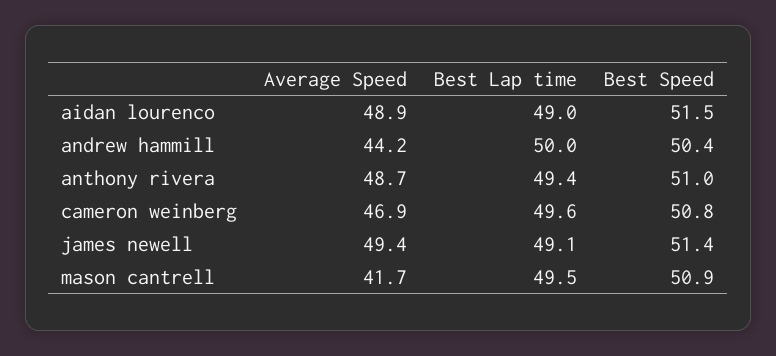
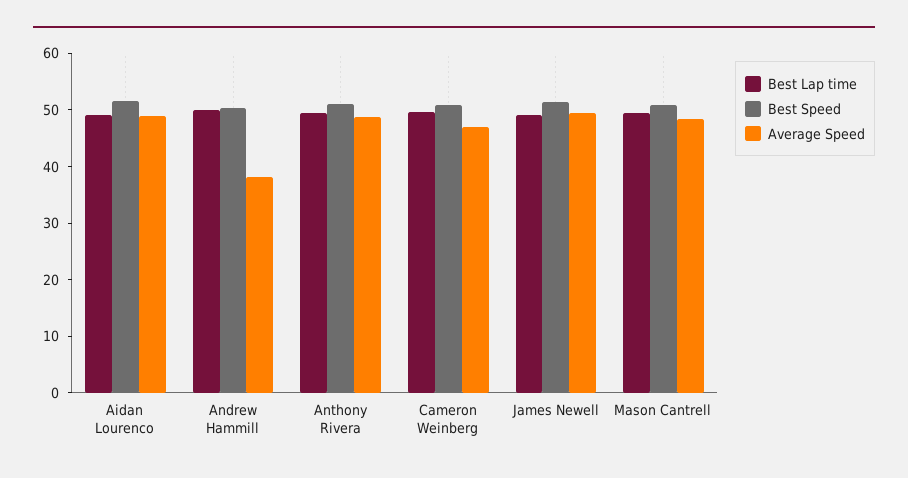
Average Speed, andrew hammill: 44.2 -> 38
Average Speed, mason cantrell: 41.7 -> 48

